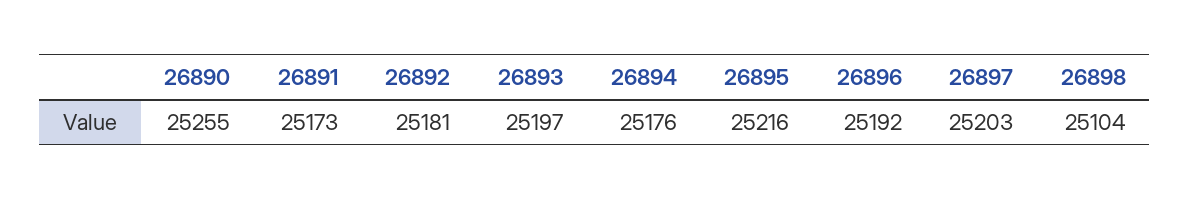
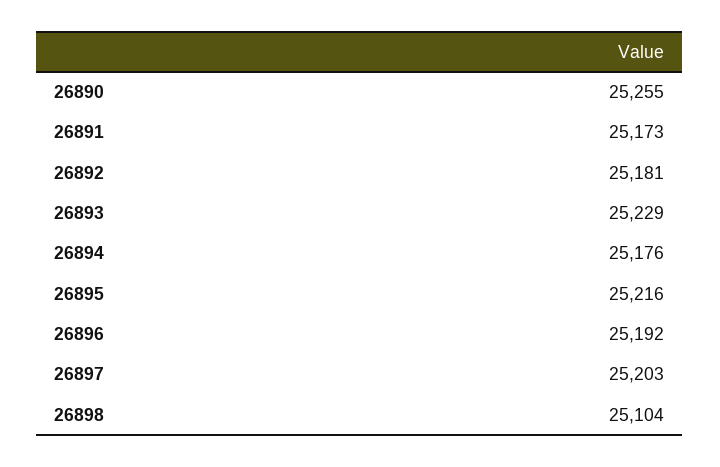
26893: 25197 -> 25229

